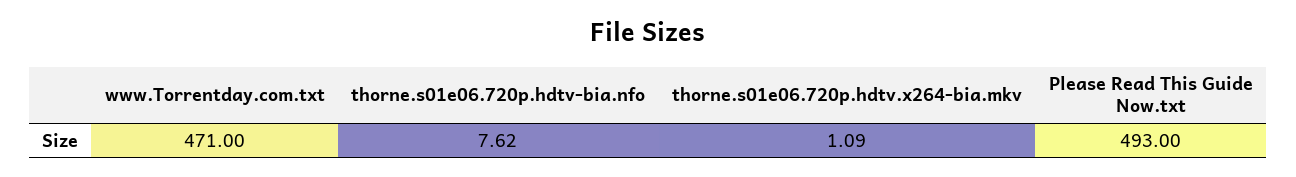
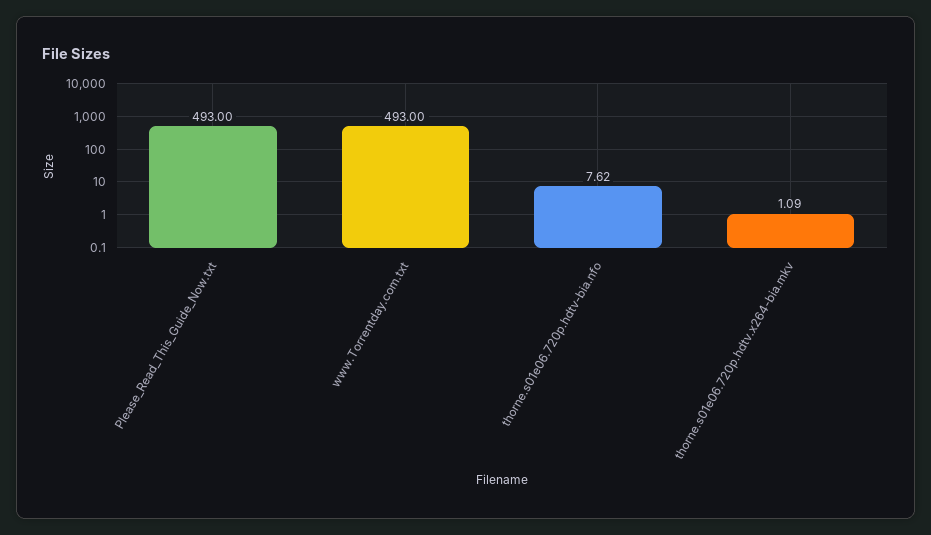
www.Torrentday.com.txt: 471 -> 493

